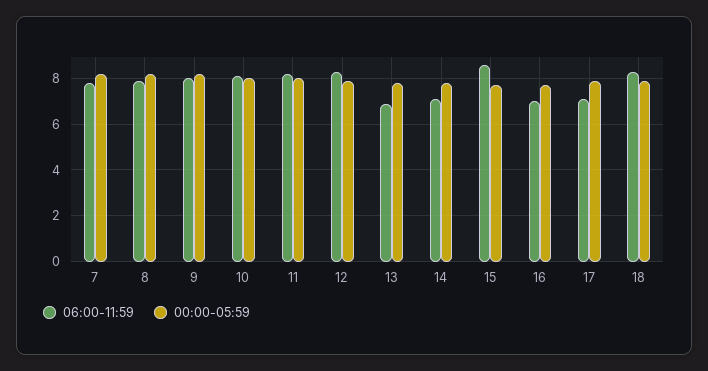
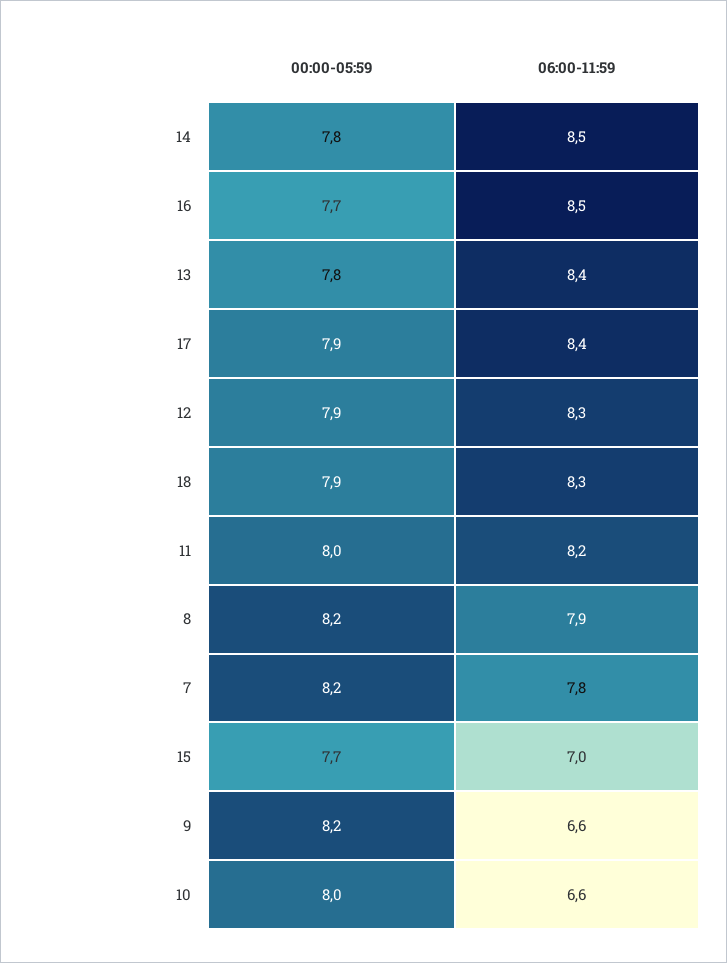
06:00-11:59, 9: 8 -> 6.6
06:00-11:59, 10: 8 -> 6.6
06:00-11:59, 13: 7 -> 8.4
06:00-11:59, 14: 7 -> 8.5
06:00-11:59, 15: 8.5 -> 7
06:00-11:59, 16: 7 -> 8.5
06:00-11:59, 17: 7 -> 8.4

